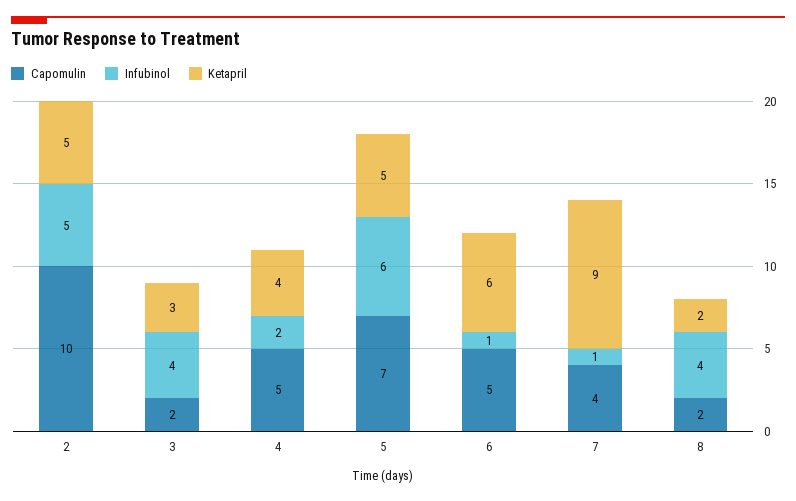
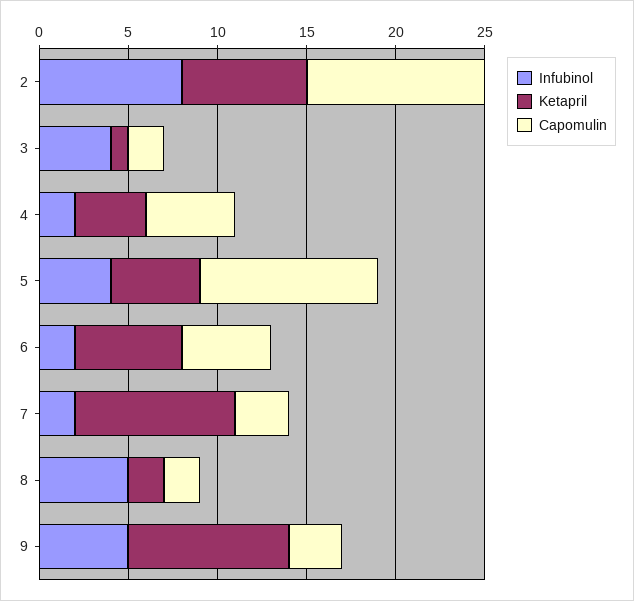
Infubinol, 2: 5 -> 8
Ketapril, 2: 5 -> 7
Ketapril, 3: 3 -> 1
Capomulin, 5: 7 -> 10
Infubinol, 5: 6 -> 4
Infubinol, 6: 1 -> 2
Capomulin, 7: 4 -> 3
Infubinol, 7: 1 -> 2
Infubinol, 8: 4 -> 5
Infubinol, 9: none -> 5
Ketapril, 9: none -> 9
Capomulin, 9: none -> 3

